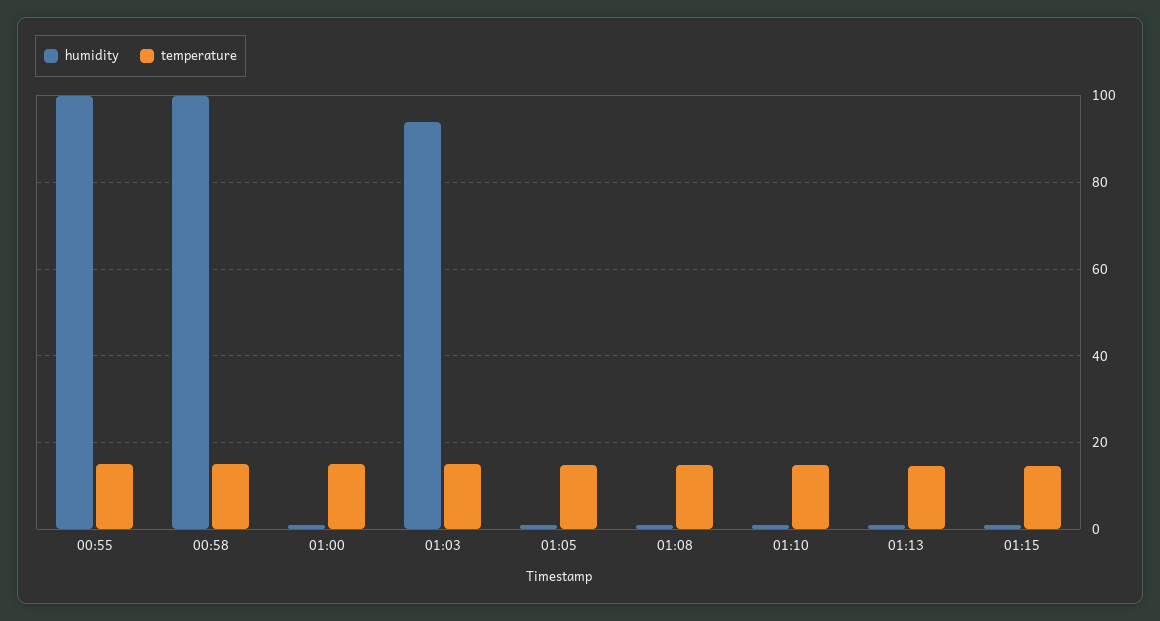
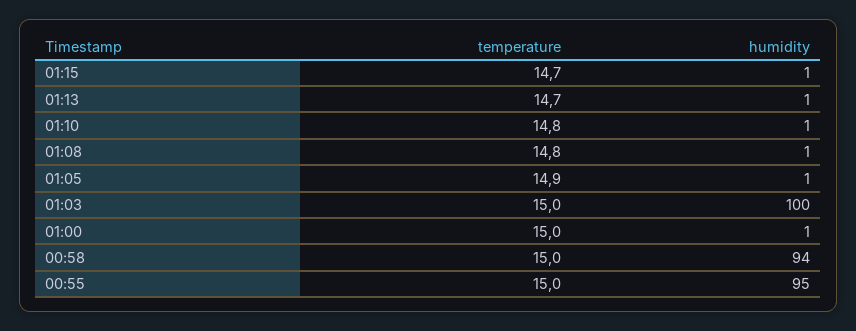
humidity, 00:55: 100 -> 95
humidity, 00:58: 100 -> 94
humidity, 01:03: 94 -> 100

